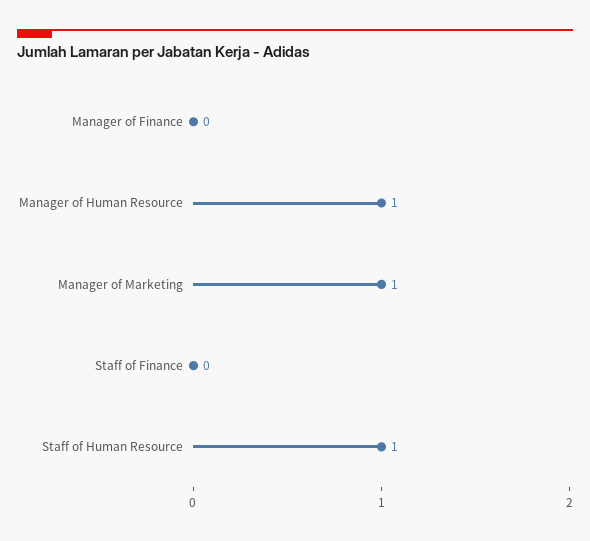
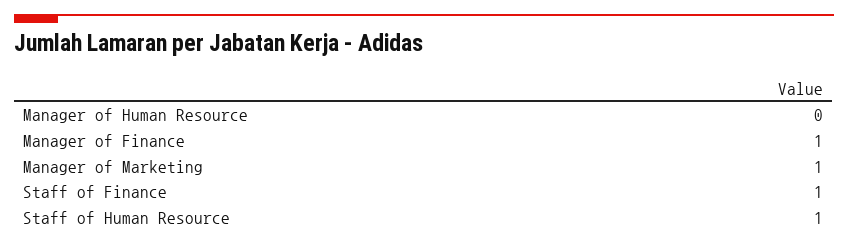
Manager of Finance: 0 -> 1
Manager of Human Resource: 1 -> 0
Staff of Finance: 0 -> 1

